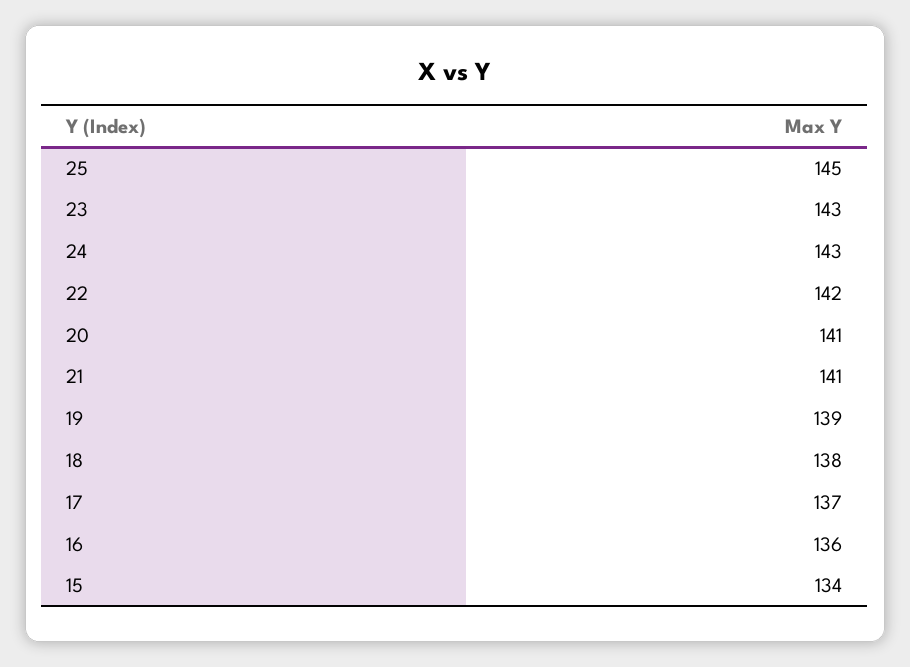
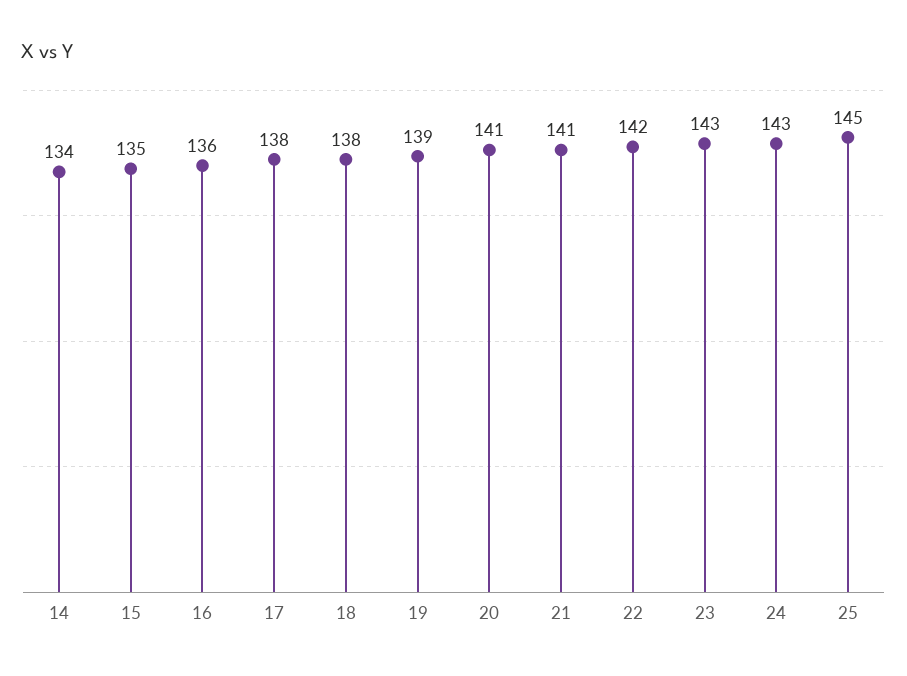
17: 137 -> 138
15: 134 -> 135
14: none -> 134

